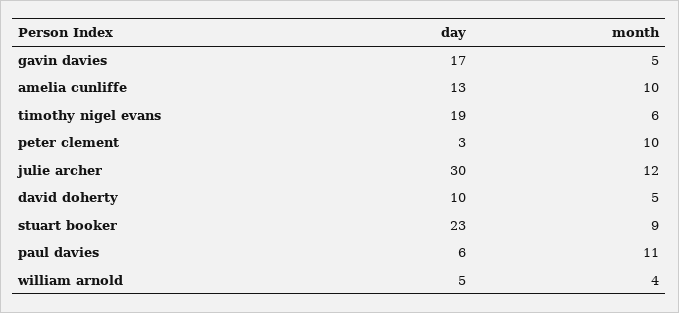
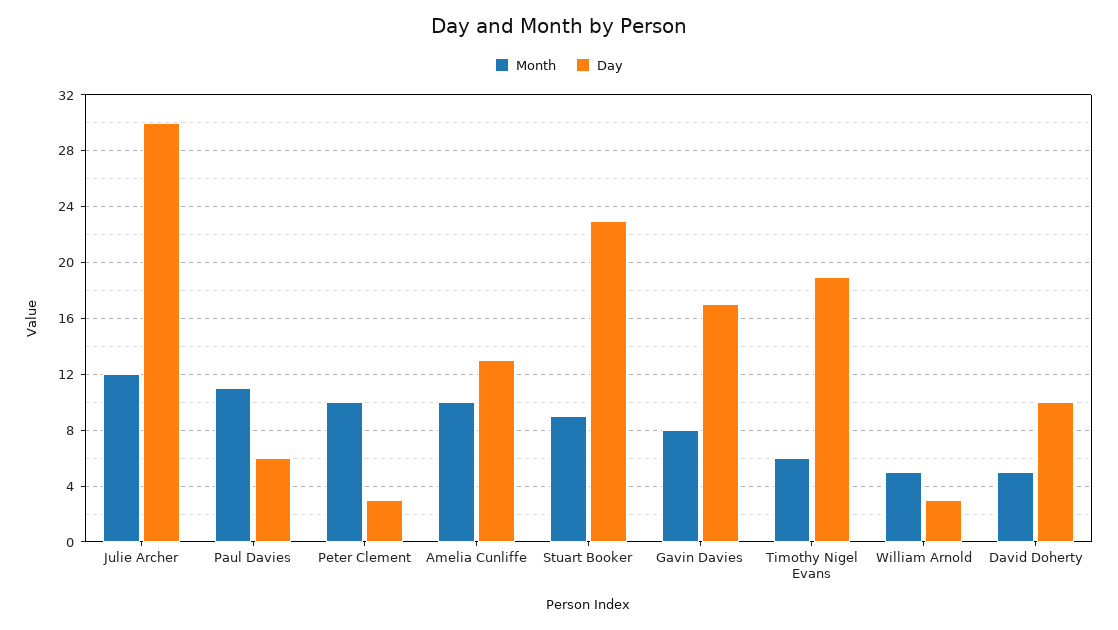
month, gavin davies: 5 -> 8
day, william arnold: 5 -> 3
month, william arnold: 4 -> 5

